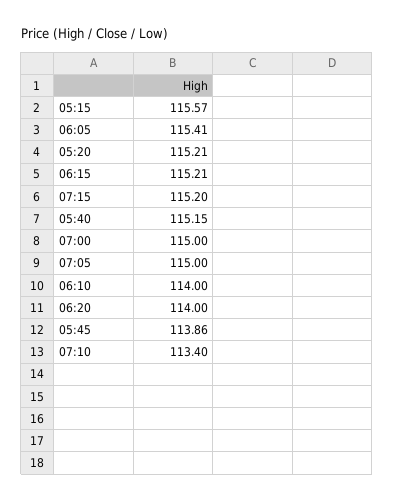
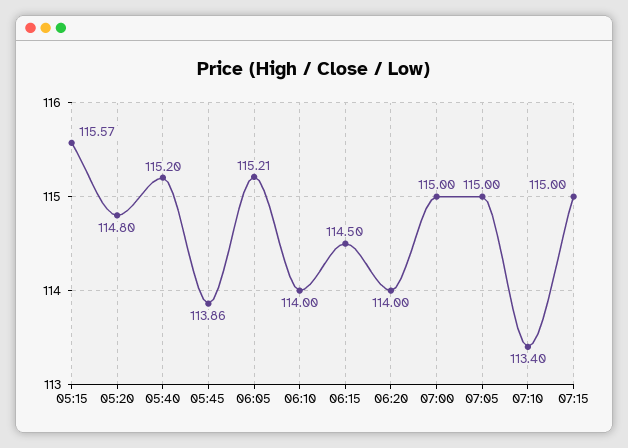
06:05: 115.41 -> 115.21
05:20: 115.21 -> 114.8
06:15: 115.21 -> 114.5
07:15: 115.2 -> 115
05:40: 115.15 -> 115.2

